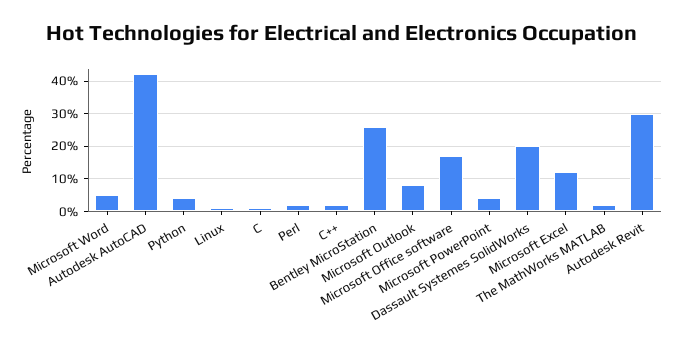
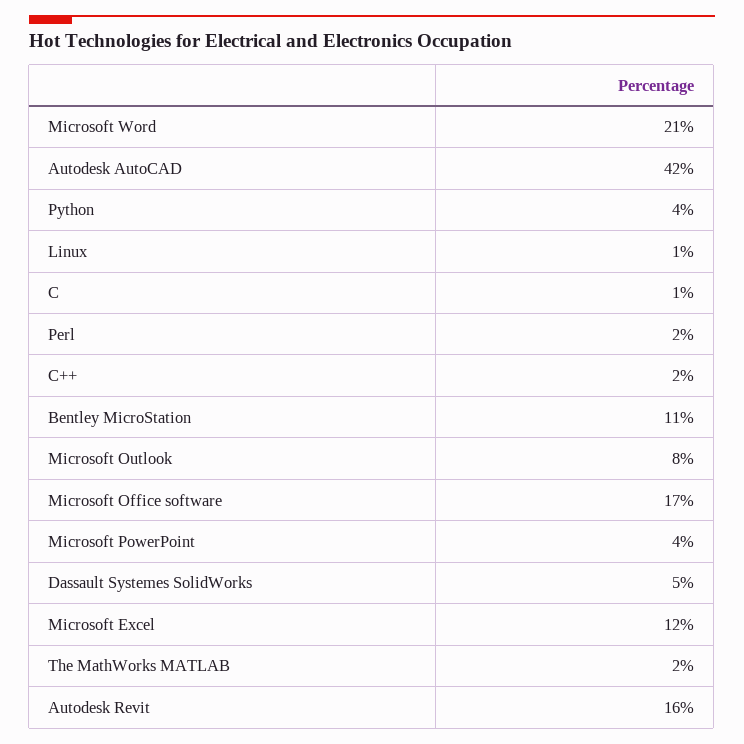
Microsoft Word: 5 -> 21
Bentley MicroStation: 25 -> 11
Dassault Systemes SolidWorks: 20 -> 5
Autodesk Revit: 30 -> 16

